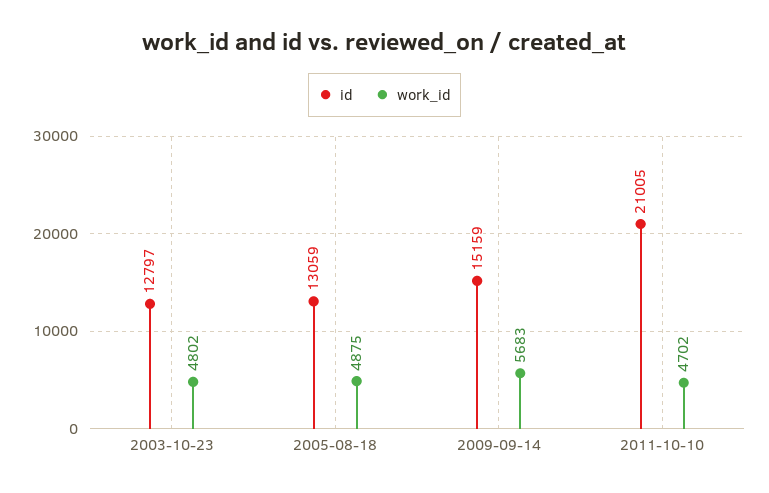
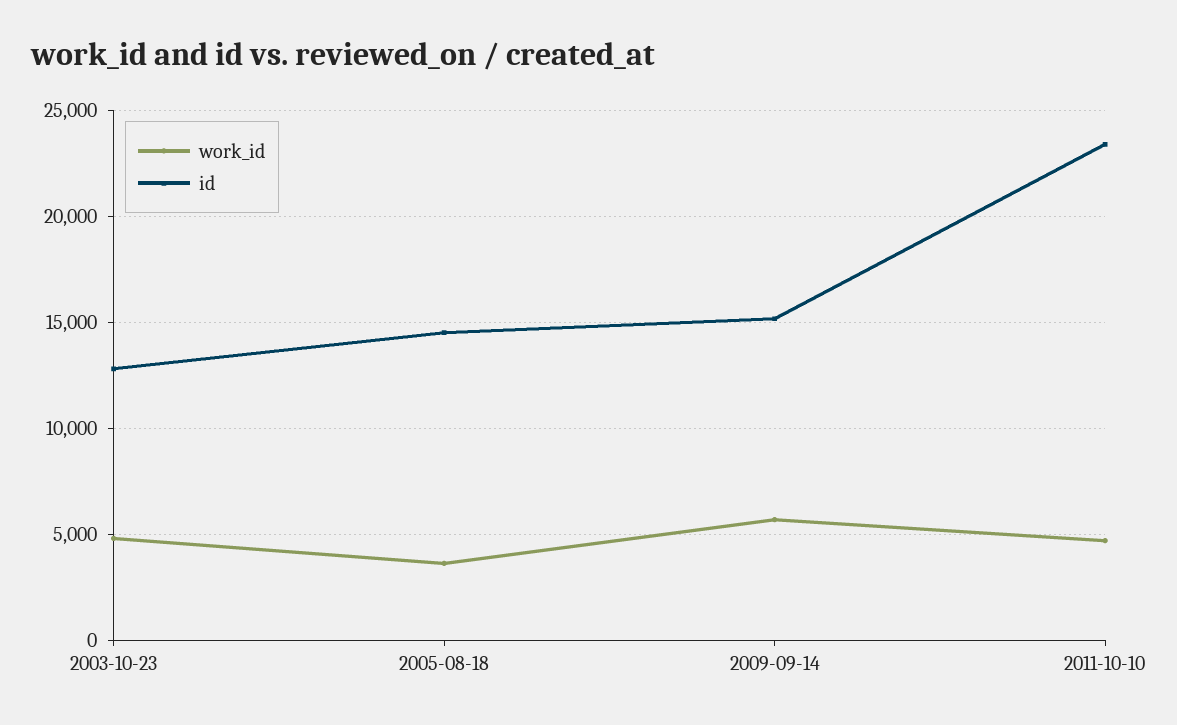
id, 2005-08-18: 13059 -> 14500
work_id, 2005-08-18: 4875 -> 3500
id, 2011-10-10: 21005 -> 23500

